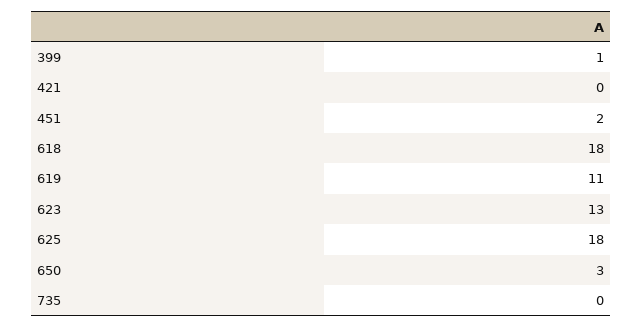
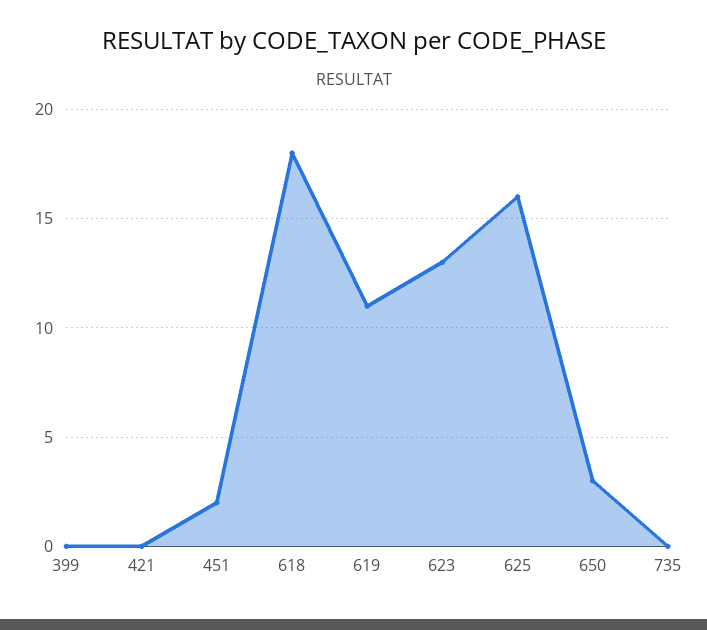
399: 1 -> 0
625: 18 -> 16

